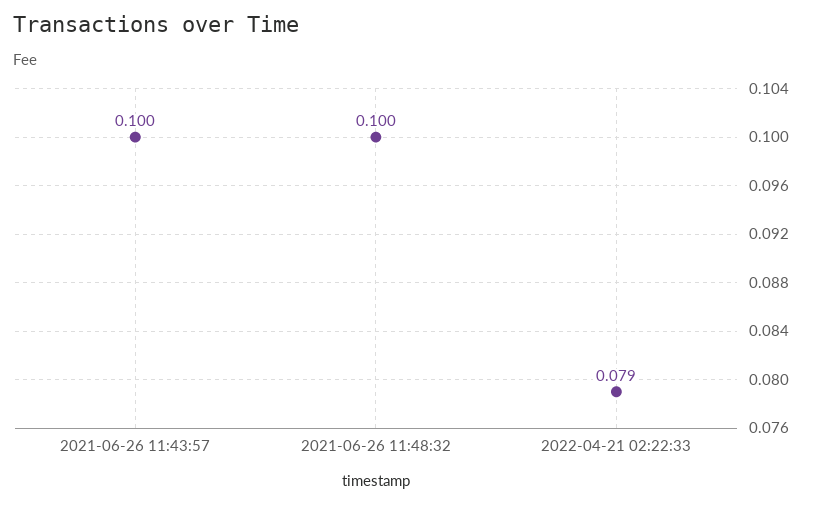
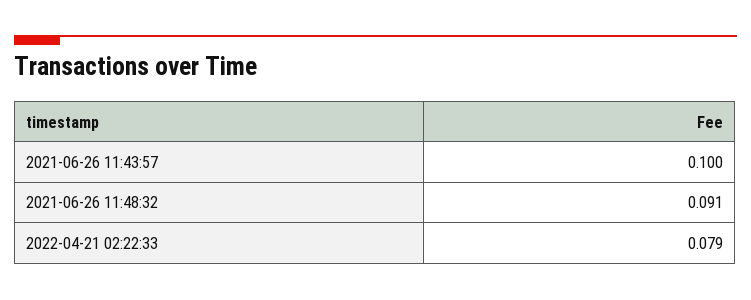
2021-06-26 11:48:32: 0.1 -> 0.091

